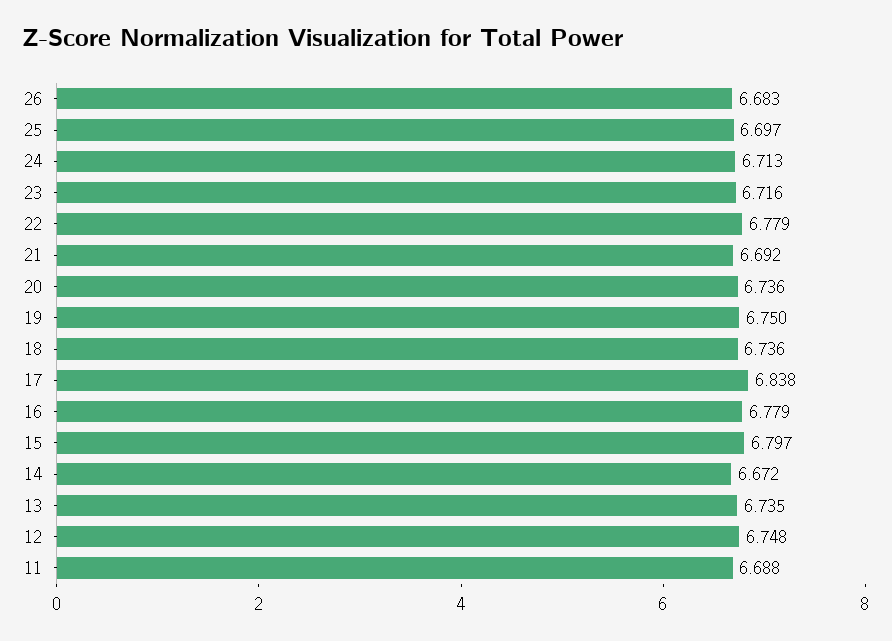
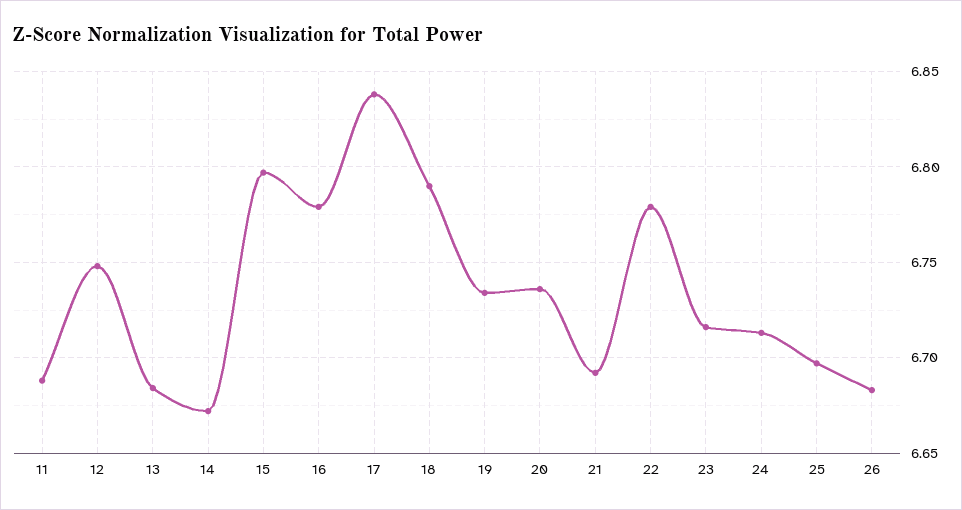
19: 6.75 -> 6.735
18: 6.736 -> 6.79
13: 6.735 -> 6.685

